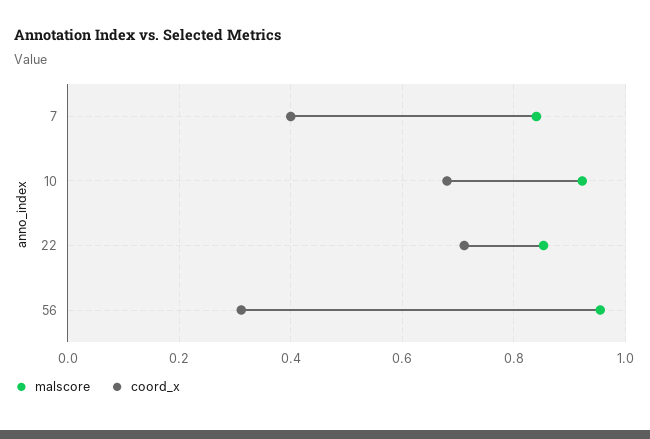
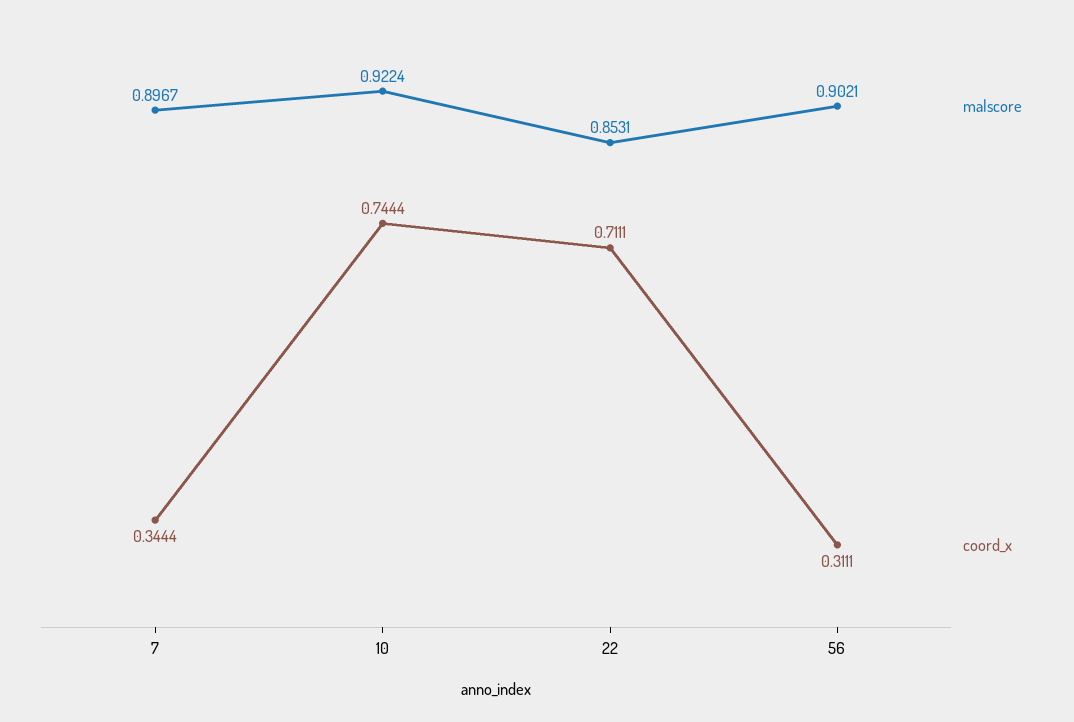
malscore, 7: 0.84 -> 0.8967
coord_x, 7: 0.4 -> 0.3444
coord_x, 10: 0.68 -> 0.7444
malscore, 56: 0.96 -> 0.9021

